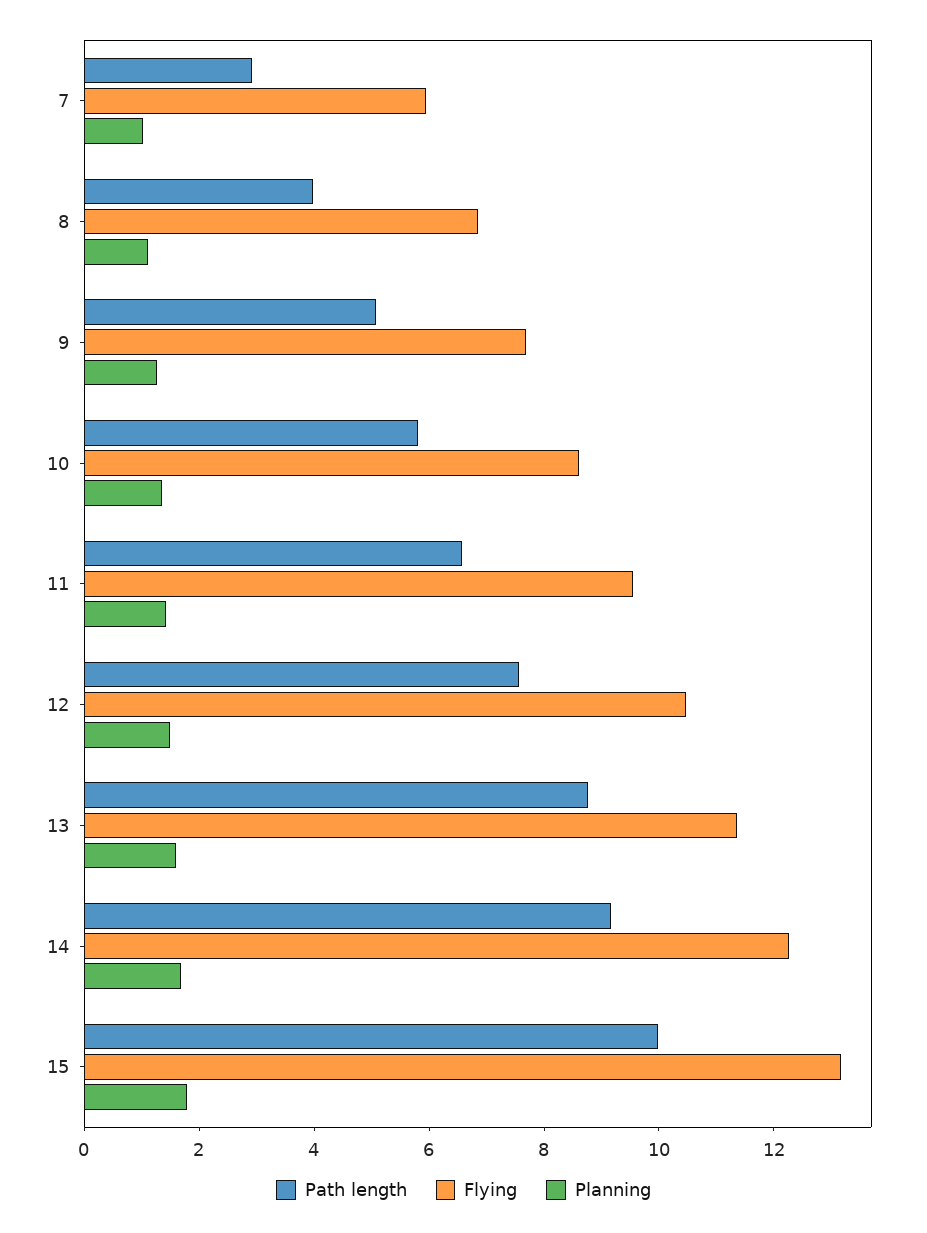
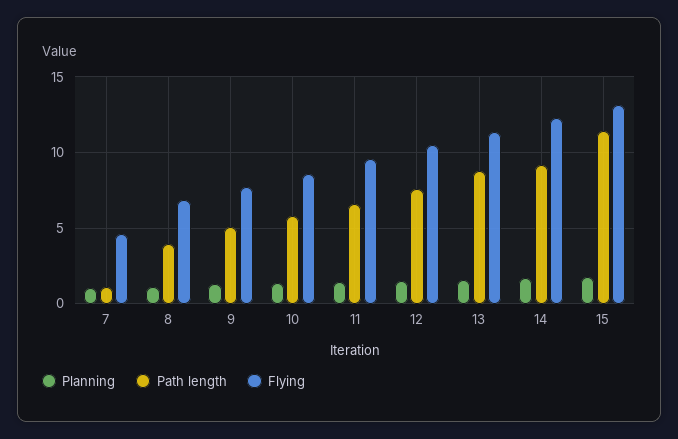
Path length, 7: 3 -> 1
Flying, 7: 6 -> 4.5
Path length, 15: 10 -> 11.5

